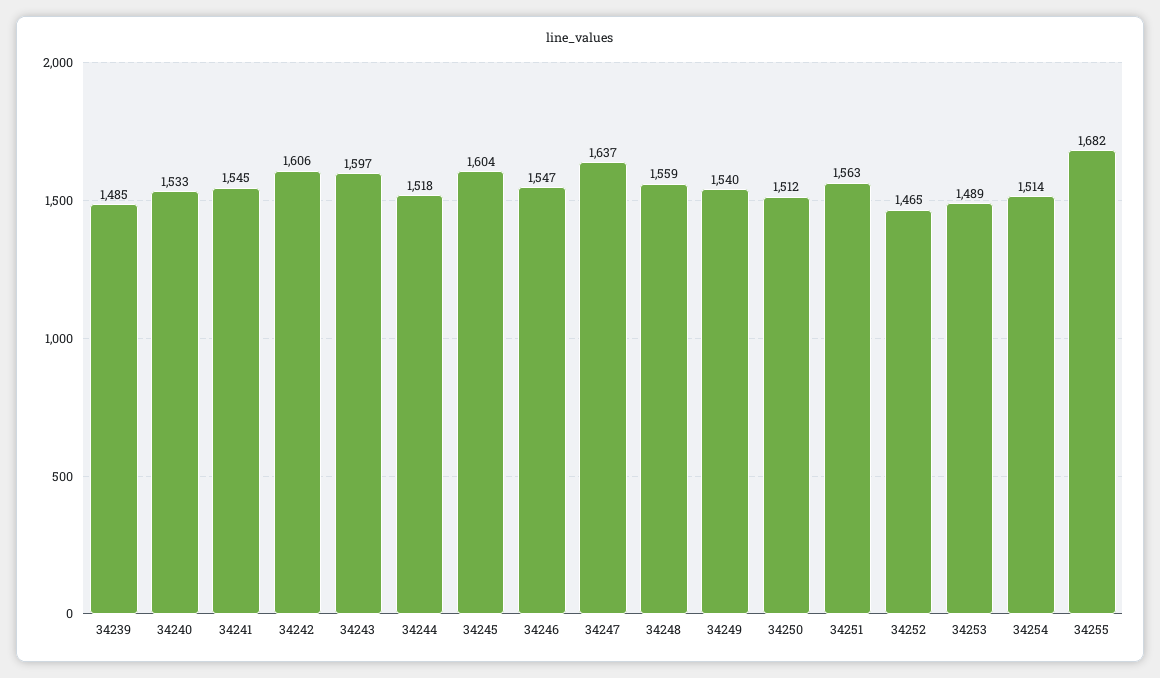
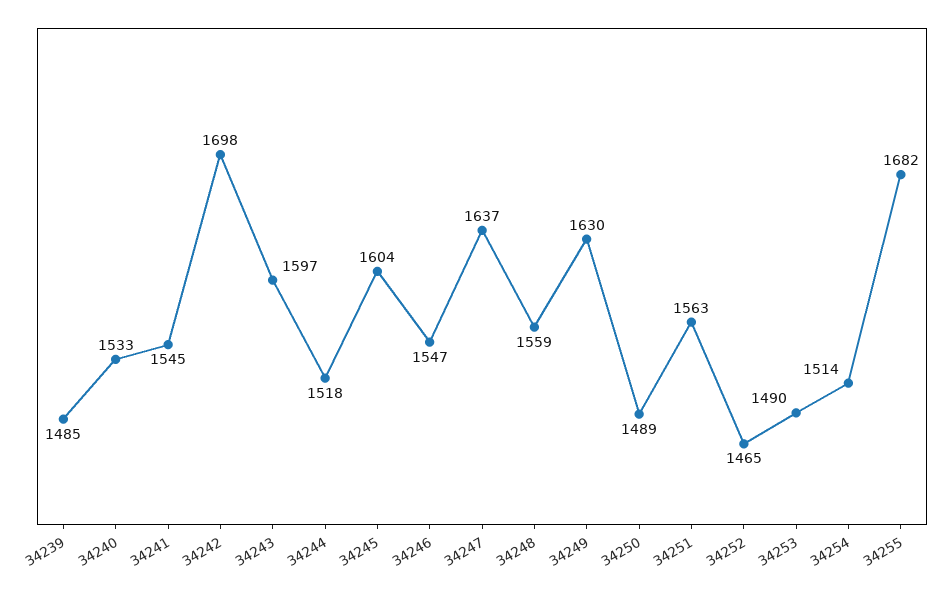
34242: 1606 -> 1698
34249: 1540 -> 1630
34250: 1512 -> 1489
34253: 1489 -> 1490

